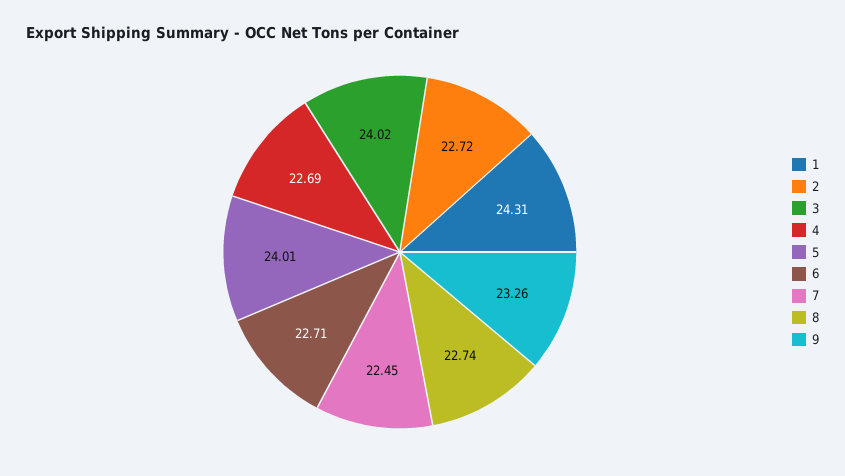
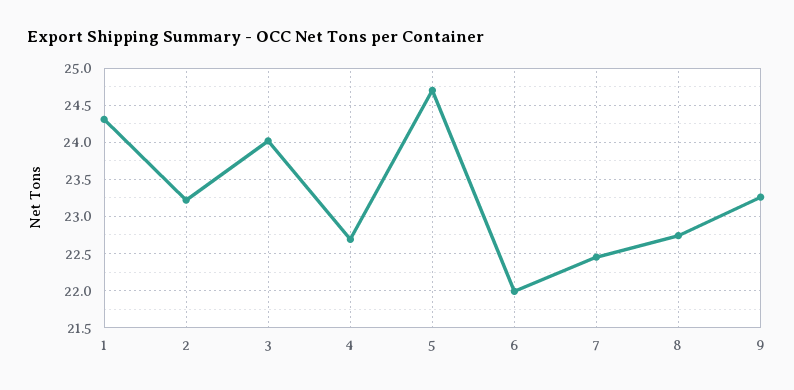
2: 22.72 -> 23.2
5: 24.01 -> 24.7
6: 22.71 -> 22

